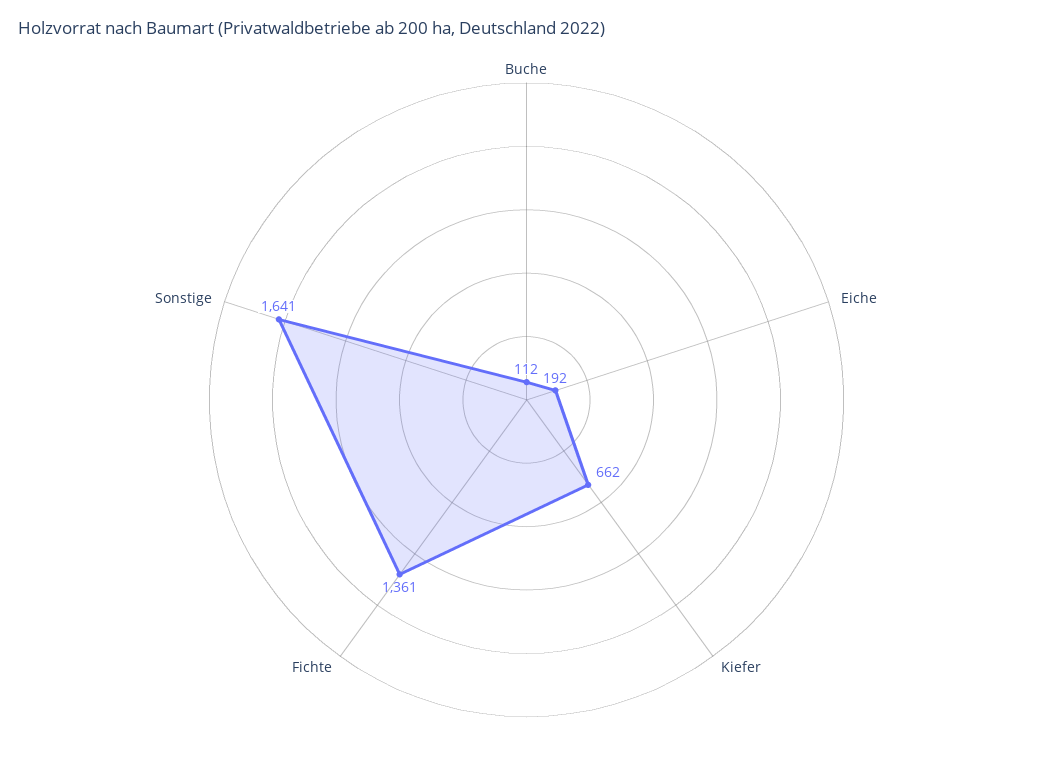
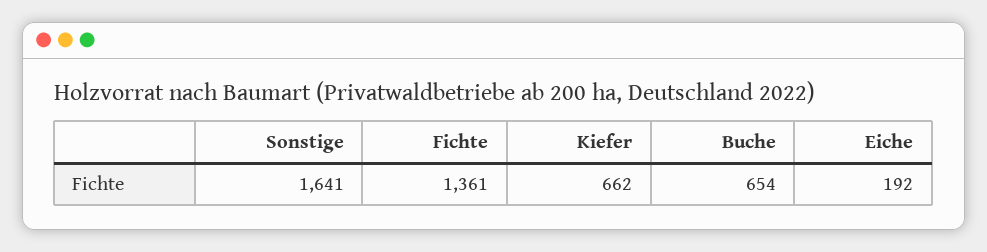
Buche: 112 -> 654

